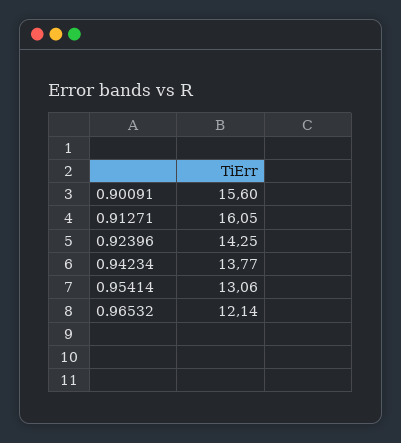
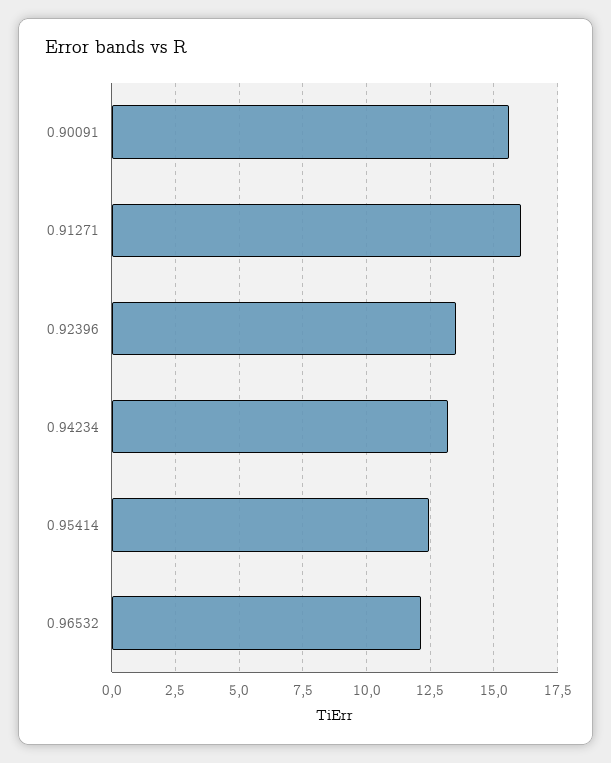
0.92396: 14.25 -> 13.5
0.94234: 13.77 -> 13.25
0.95414: 13.06 -> 12.5

